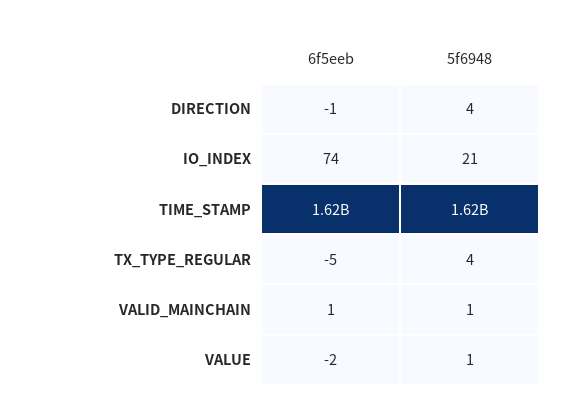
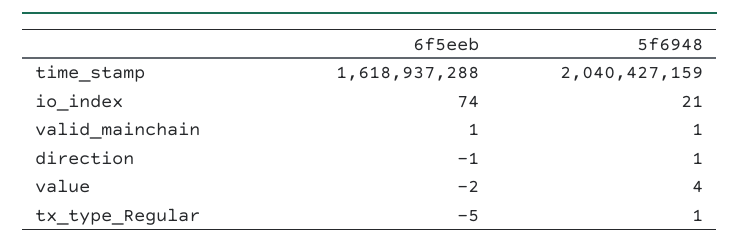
5f6948, DIRECTION: 4 -> 1
5f6948, TIME_STAMP: 1620000000 -> 2040427159
5f6948, TX_TYPE_REGULAR: 4 -> 1
5f6948, VALUE: 1 -> 4

